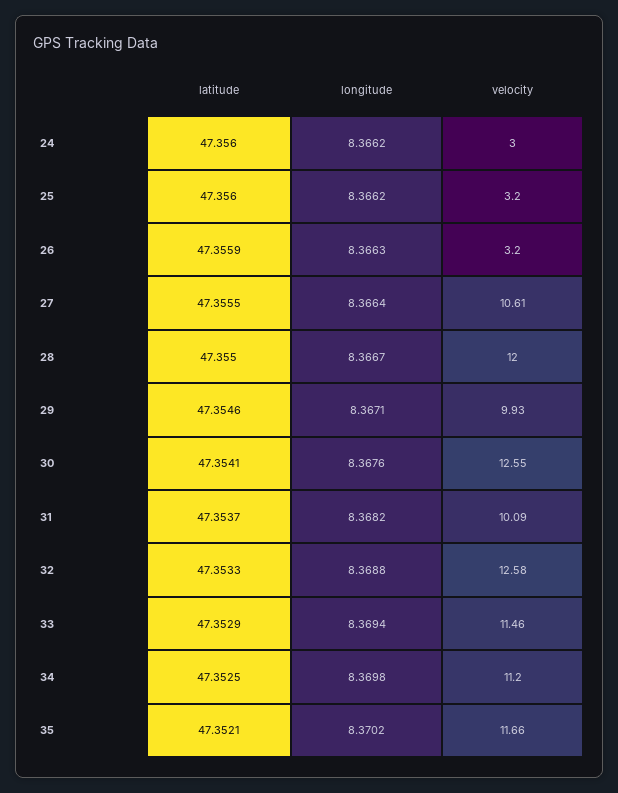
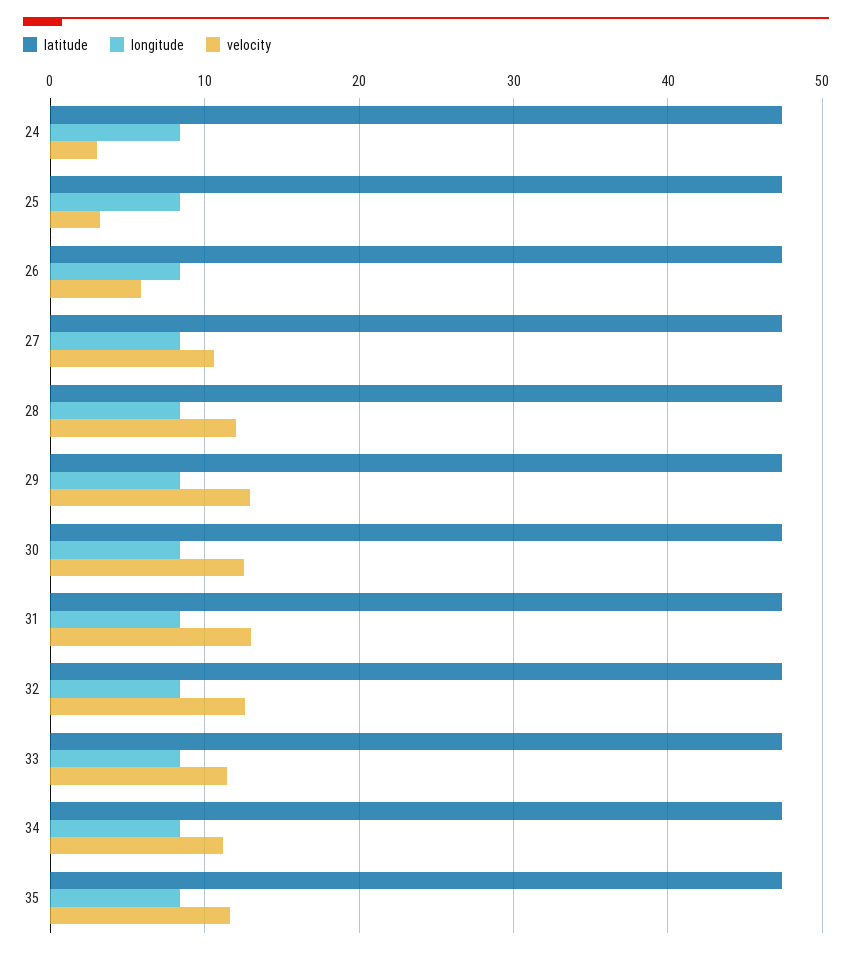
velocity, 26: 3.2 -> 6
velocity, 29: 9.93 -> 13
velocity, 31: 10.09 -> 13

